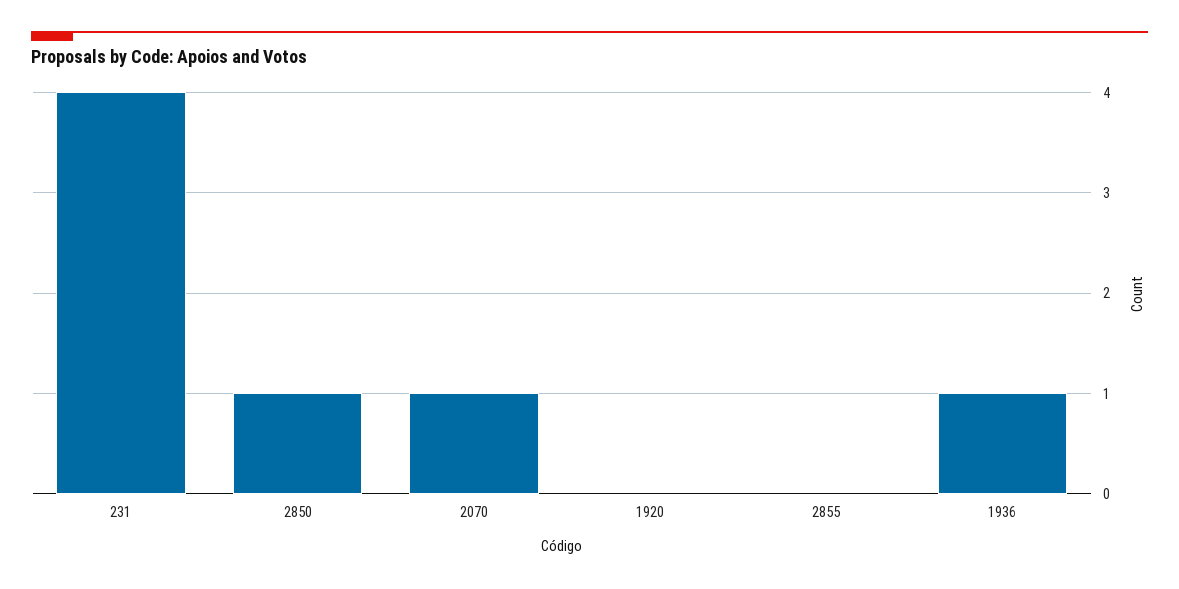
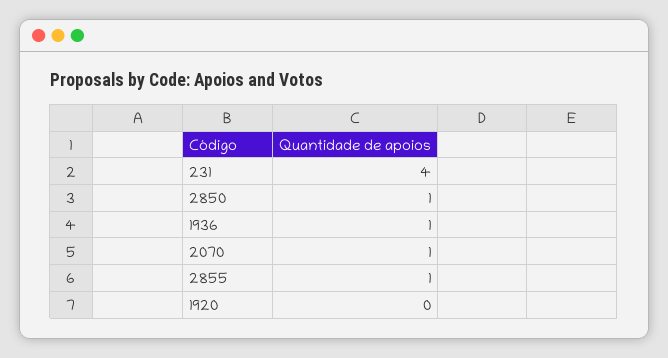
2855: 0 -> 1

